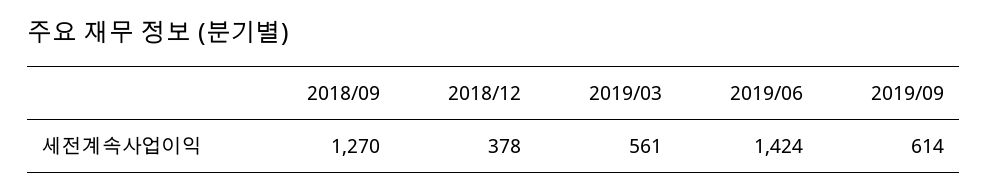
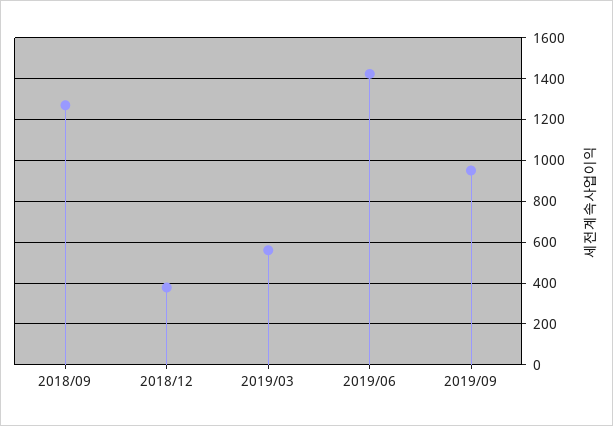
2019/09: 614 -> 950

